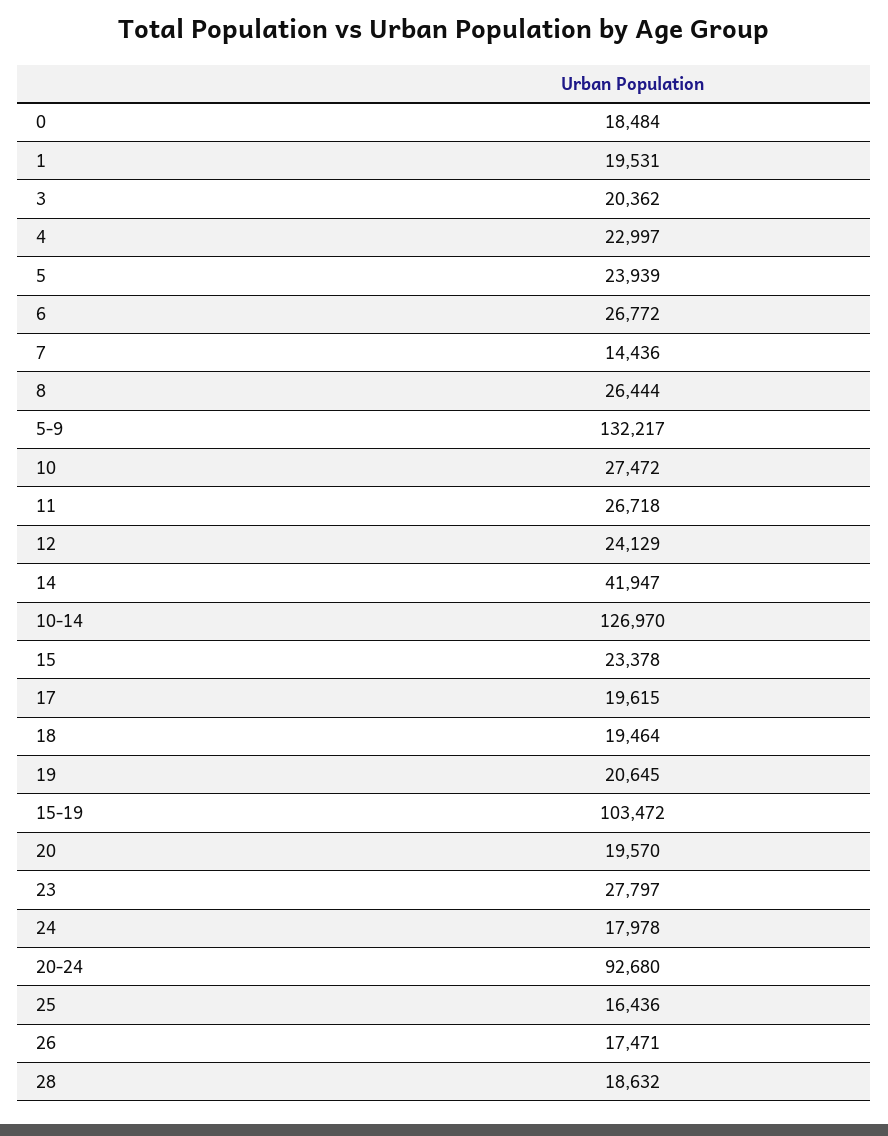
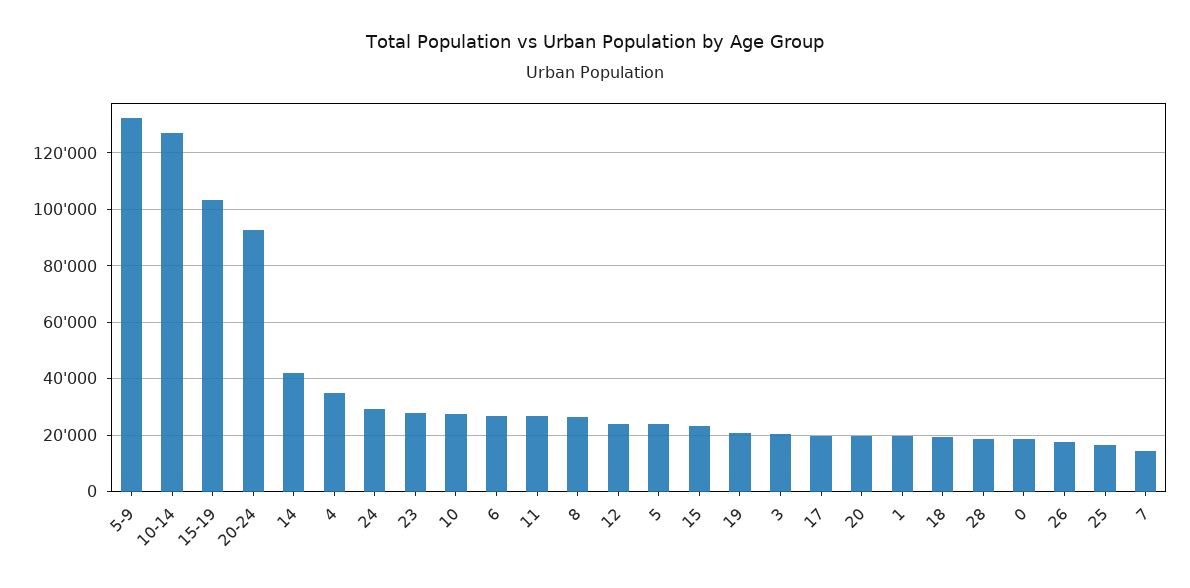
4: 22997 -> 35000
24: 17978 -> 30000

